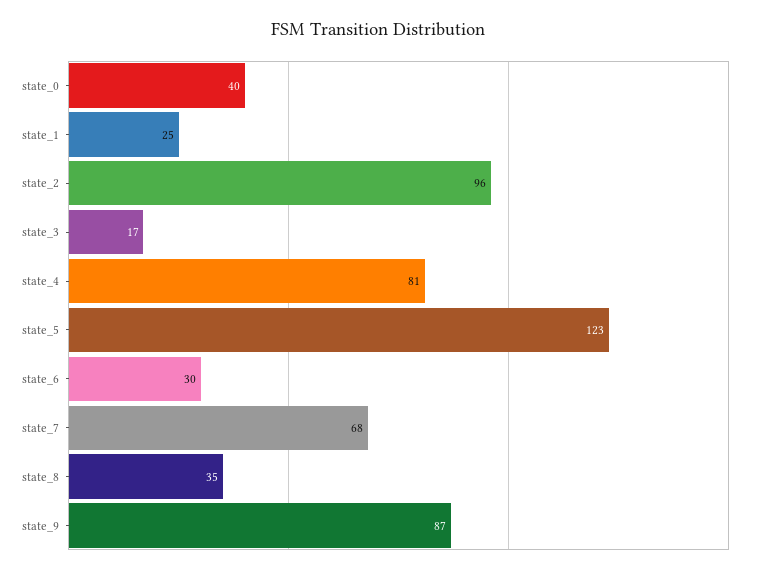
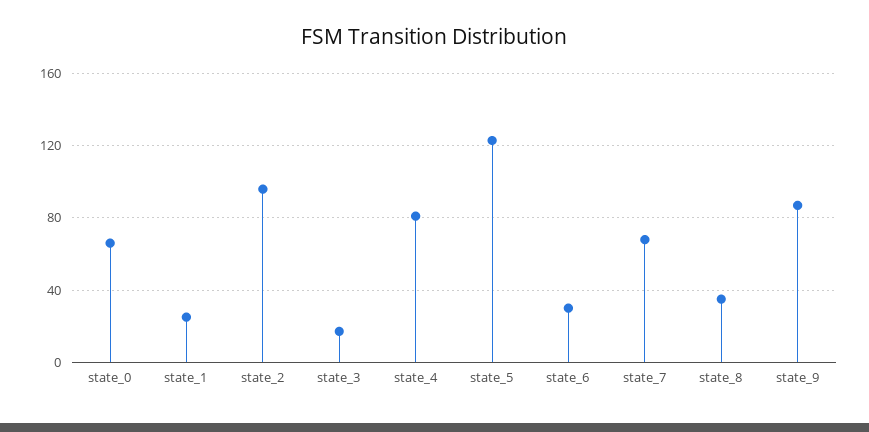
state_0: 40 -> 65

